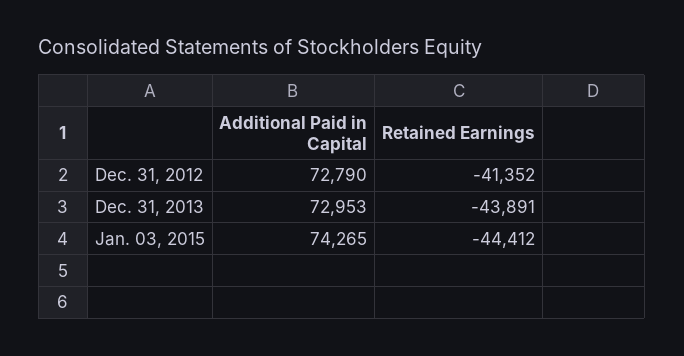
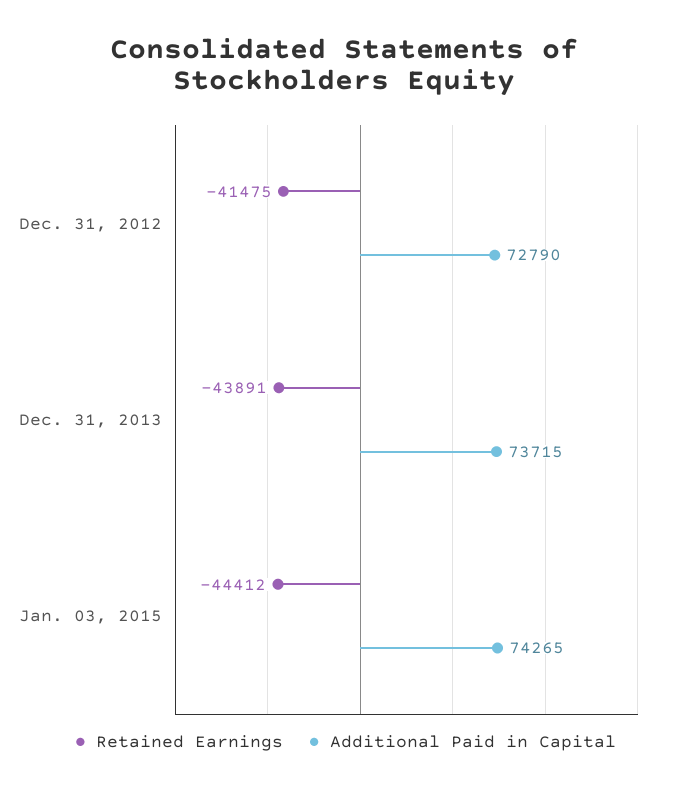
Retained Earnings, Dec. 31, 2012: -41352 -> -41475
Additional Paid in Capital, Dec. 31, 2013: 72953 -> 73715

